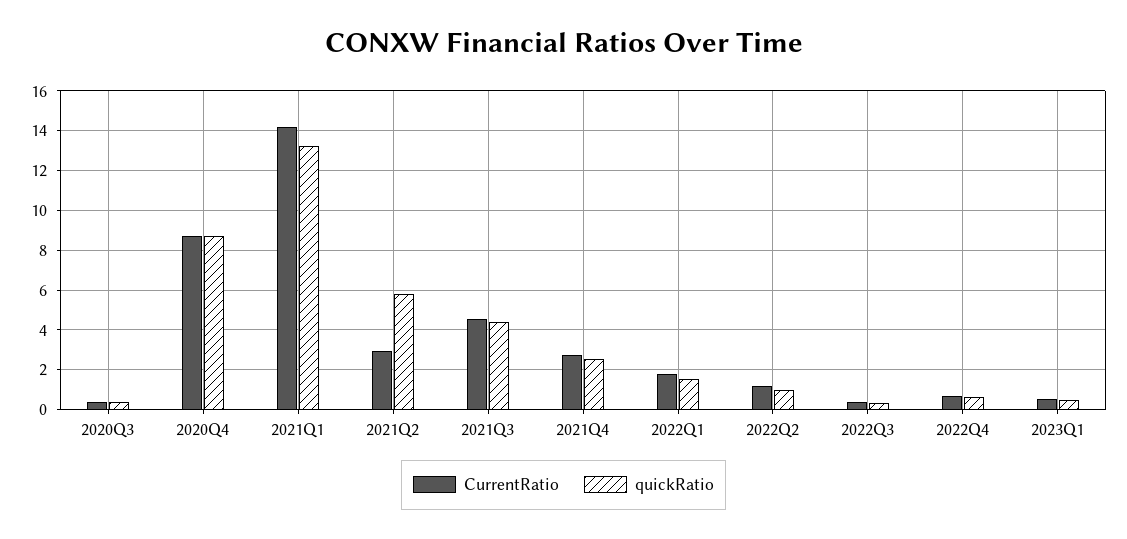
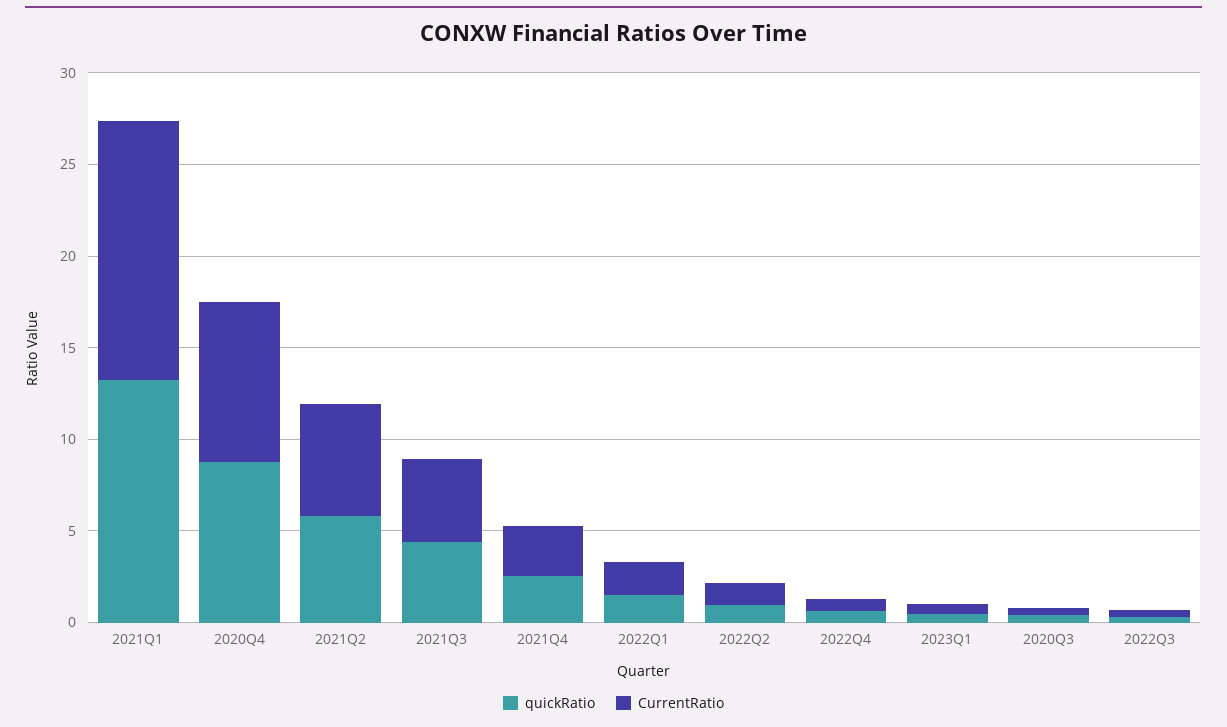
CurrentRatio, 2021Q2: 3 -> 6

